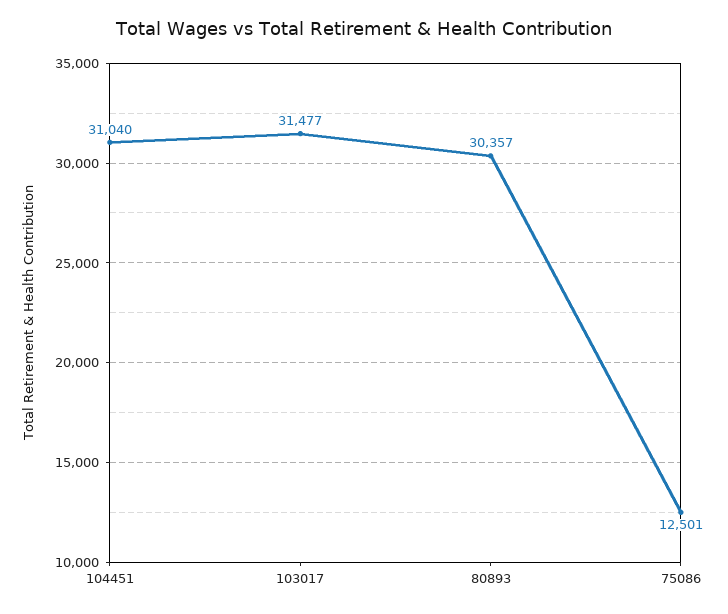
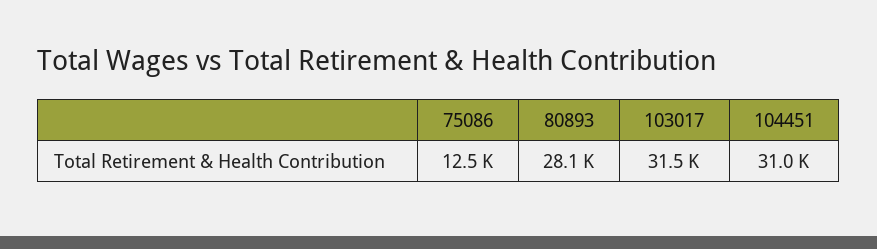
80893: 30357 -> 28100

